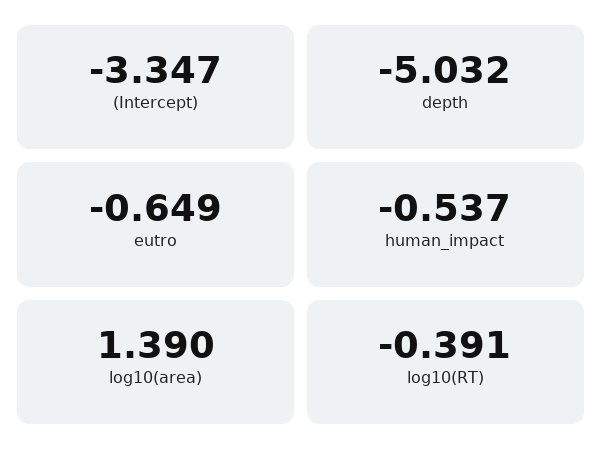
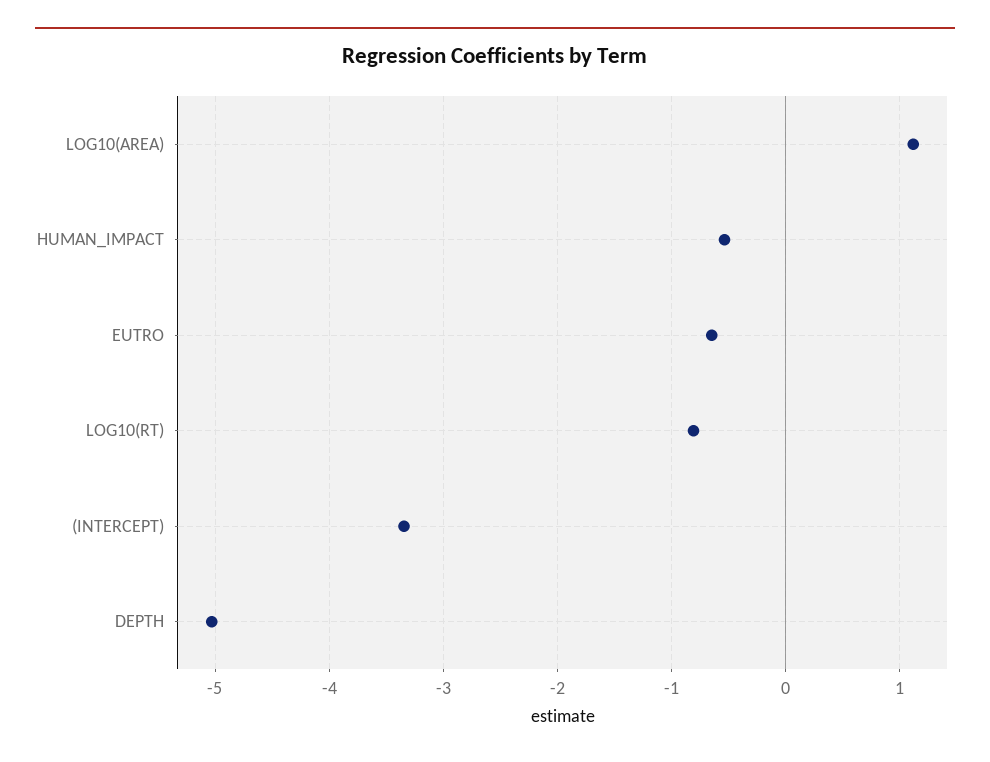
log10(area): 1.39 -> 1.1
log10(RT): -0.391 -> -0.8

